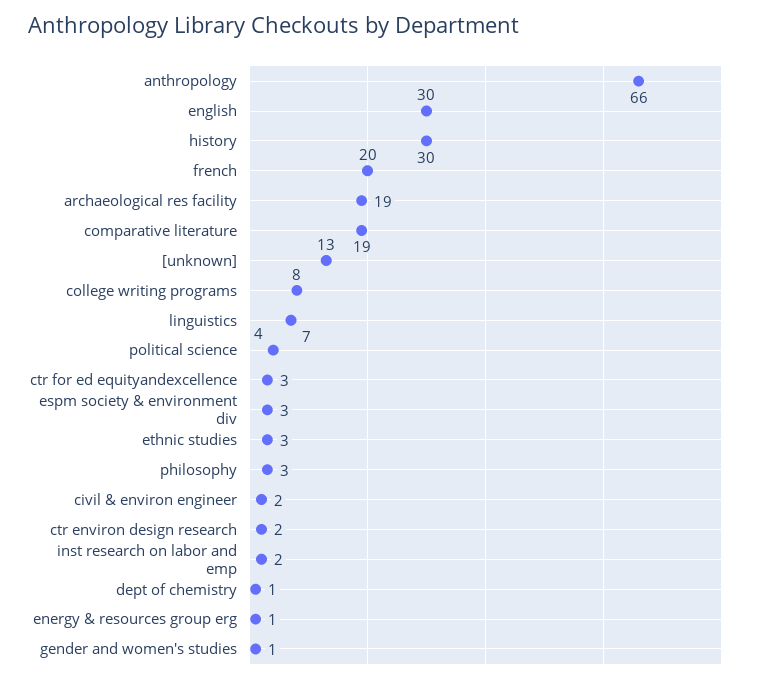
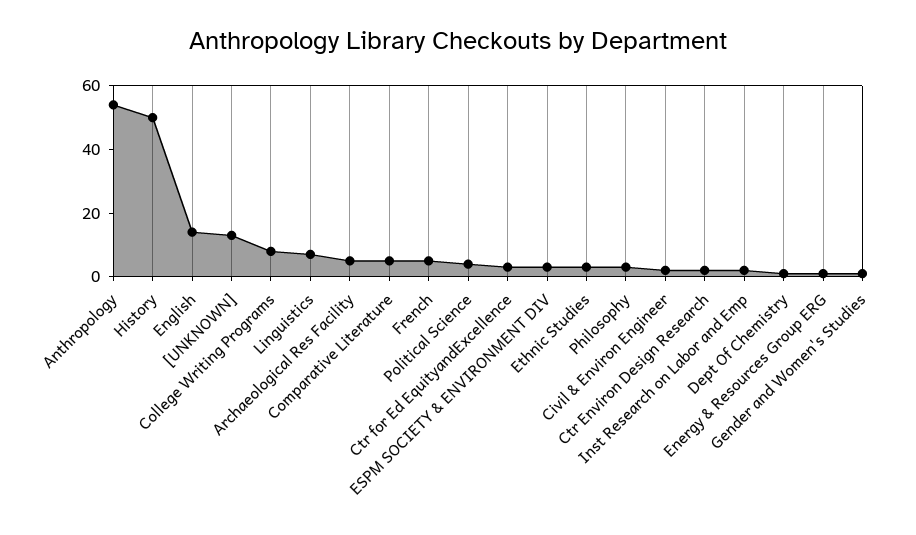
anthropology: 66 -> 55
english: 30 -> 15
history: 30 -> 50
french: 20 -> 5
archaeological res facility: 19 -> 5
comparative literature: 19 -> 5

